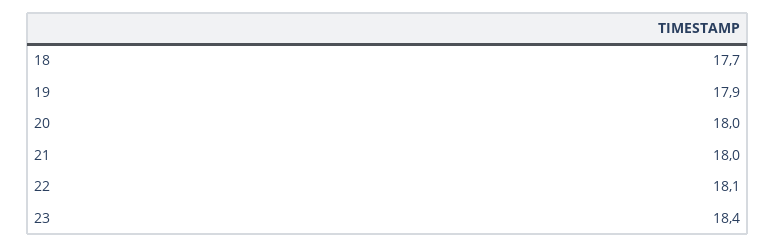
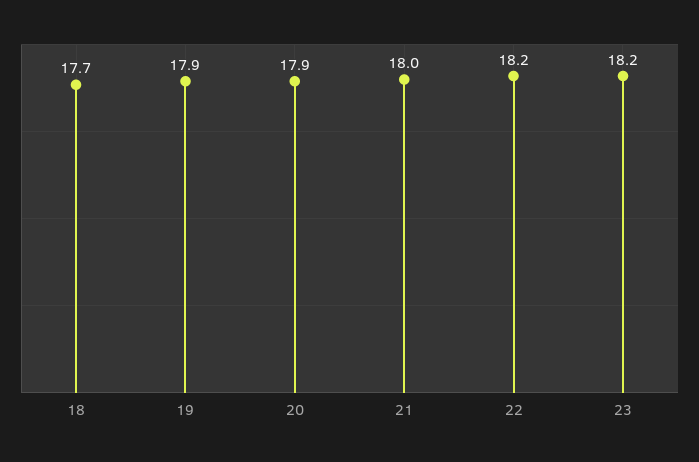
20: 18 -> 17.9
22: 18.1 -> 18.2
23: 18.4 -> 18.2

